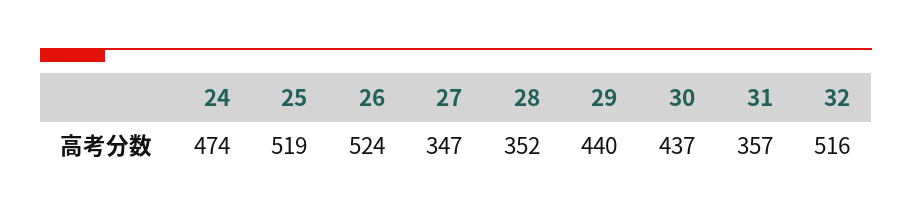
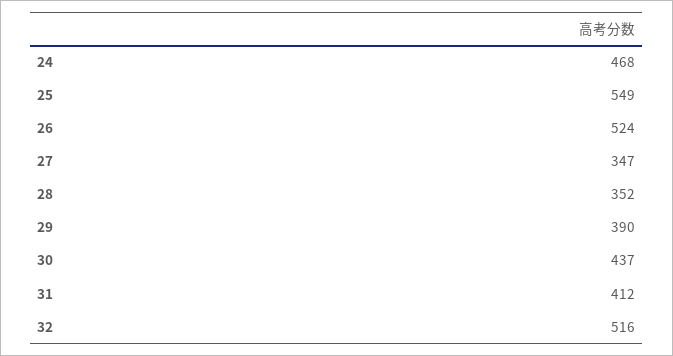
24: 474 -> 468
25: 519 -> 549
29: 440 -> 390
31: 357 -> 412

